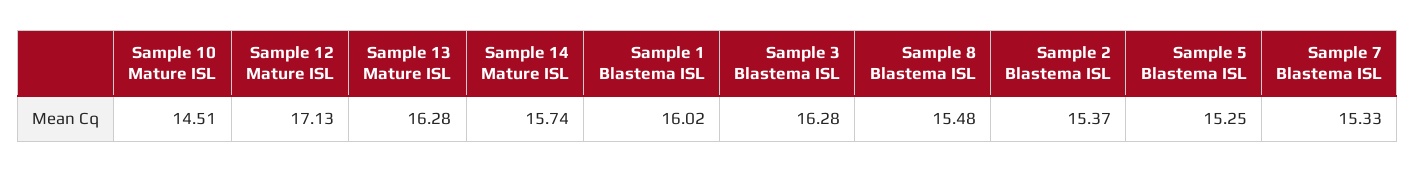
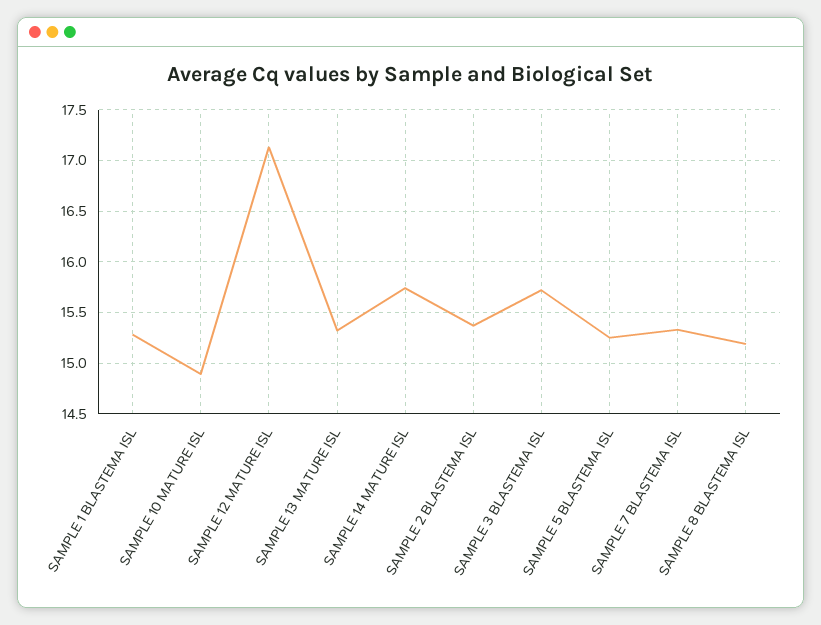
Sample 10 Mature ISL: 14.51 -> 14.9
Sample 13 Mature ISL: 16.28 -> 15.3
Sample 1 Blastema ISL: 16.02 -> 15.3
Sample 3 Blastema ISL: 16.28 -> 15.7
Sample 8 Blastema ISL: 15.48 -> 15.2

